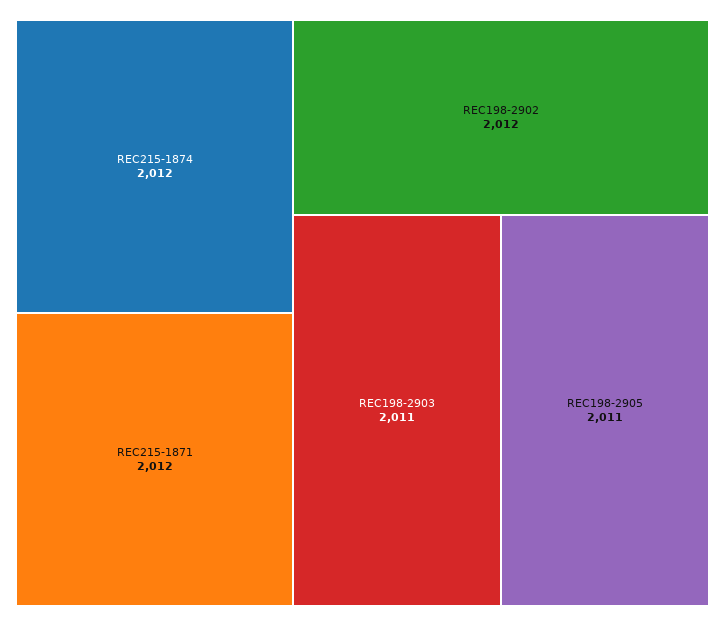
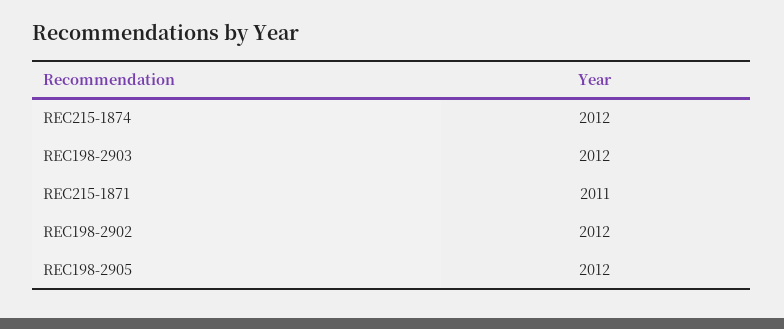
REC215-1871: 2012 -> 2011
REC198-2903: 2011 -> 2012
REC198-2905: 2011 -> 2012

